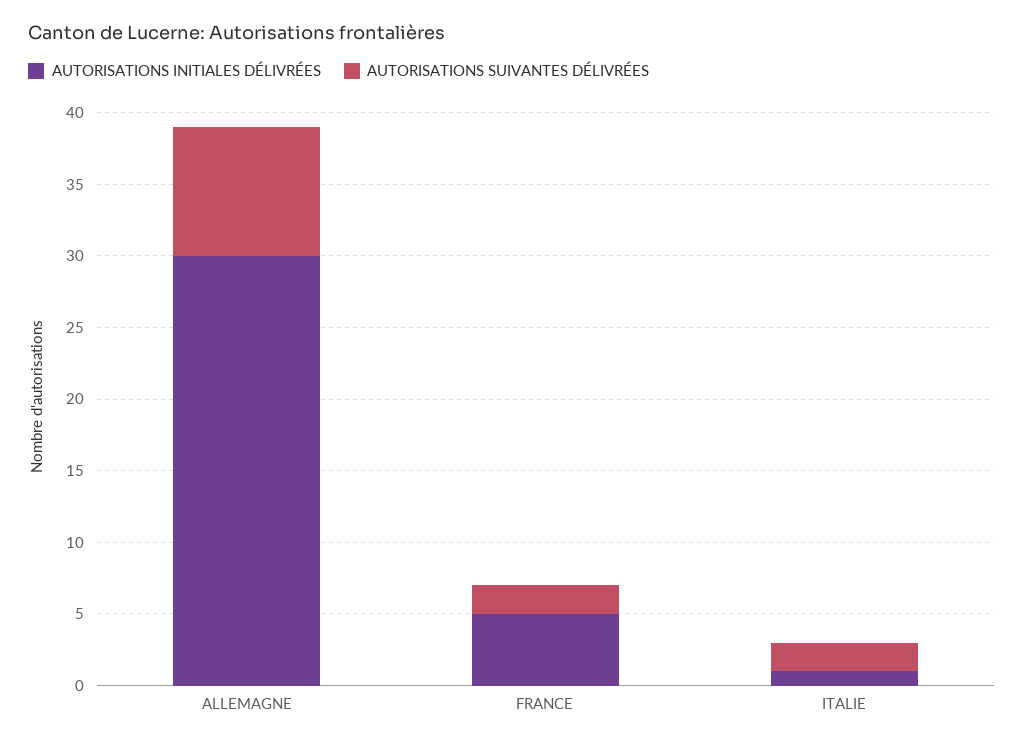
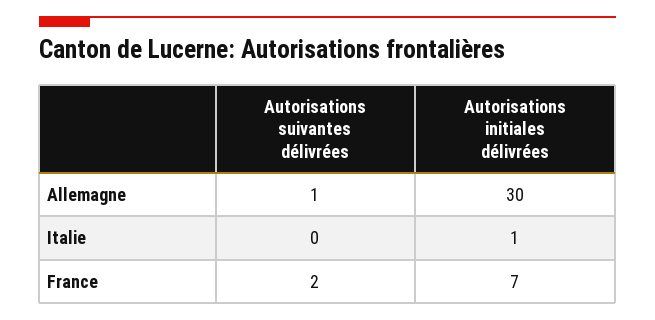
AUTORISATIONS SUIVANTES DÉLIVRÉES, ALLEMAGNE: 9 -> 1
AUTORISATIONS INITIALES DÉLIVRÉES, FRANCE: 5 -> 7
AUTORISATIONS SUIVANTES DÉLIVRÉES, ITALIE: 2 -> 0

